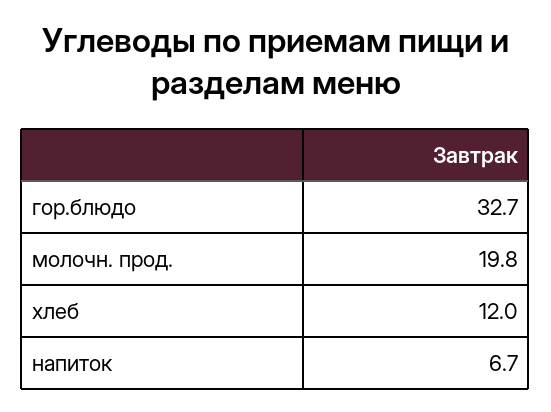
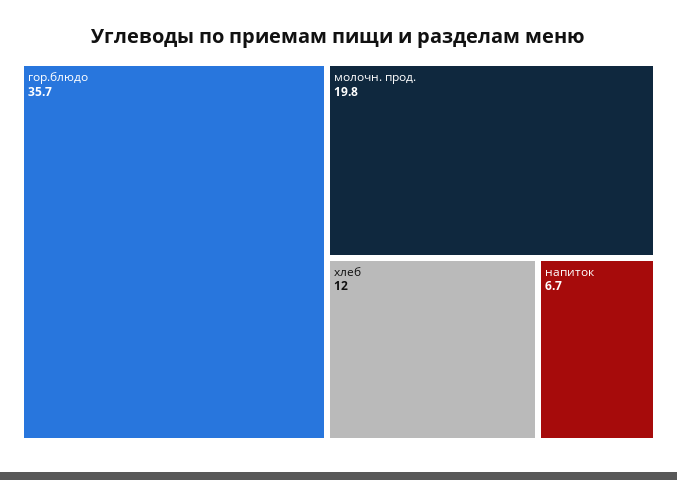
гор.блюдо: 32.7 -> 35.7

